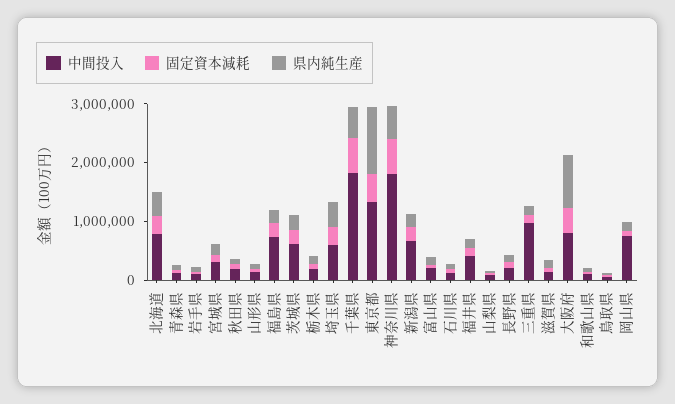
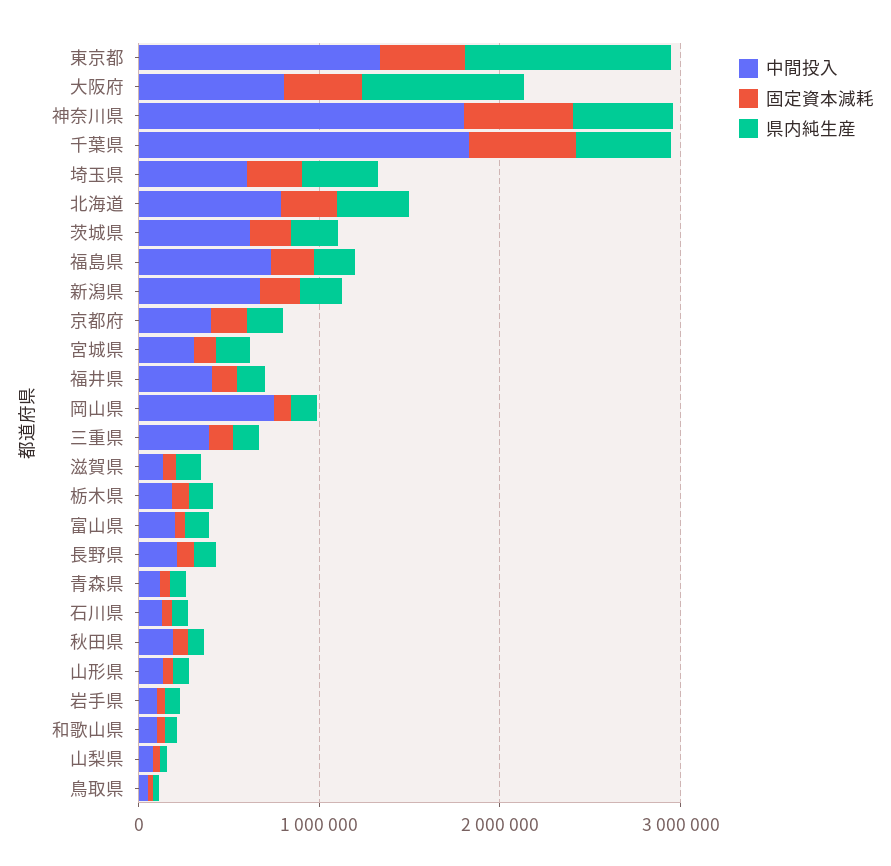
中間投入, 三重県: 1000000 -> 400000
中間投入, 京都府: none -> 400000
固定資本減耗, 京都府: none -> 200000
県内純生産, 京都府: none -> 200000

